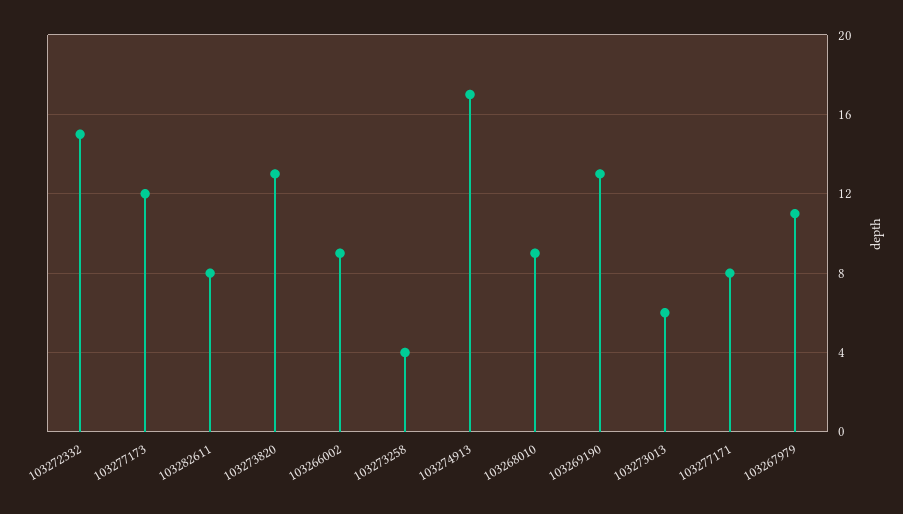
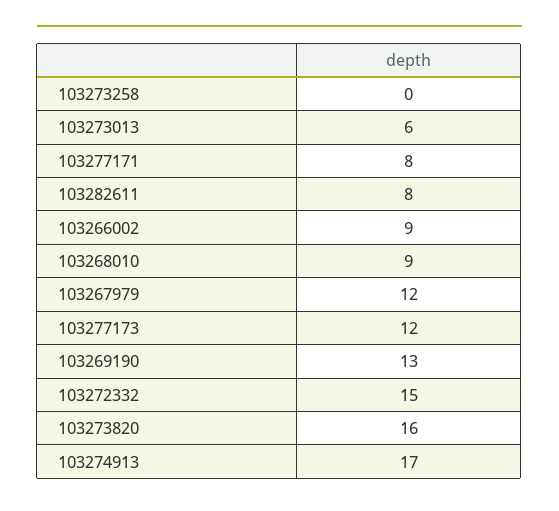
103273820: 13 -> 16
103273258: 4 -> 0
103267979: 11 -> 12

